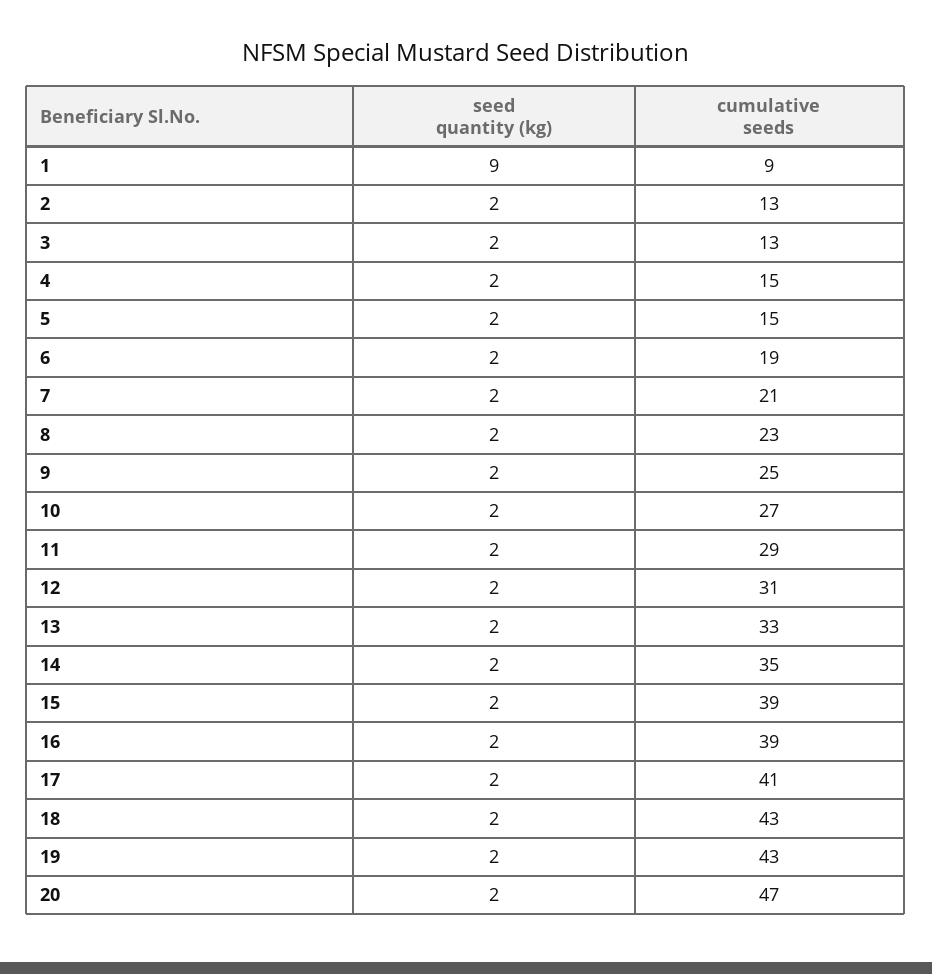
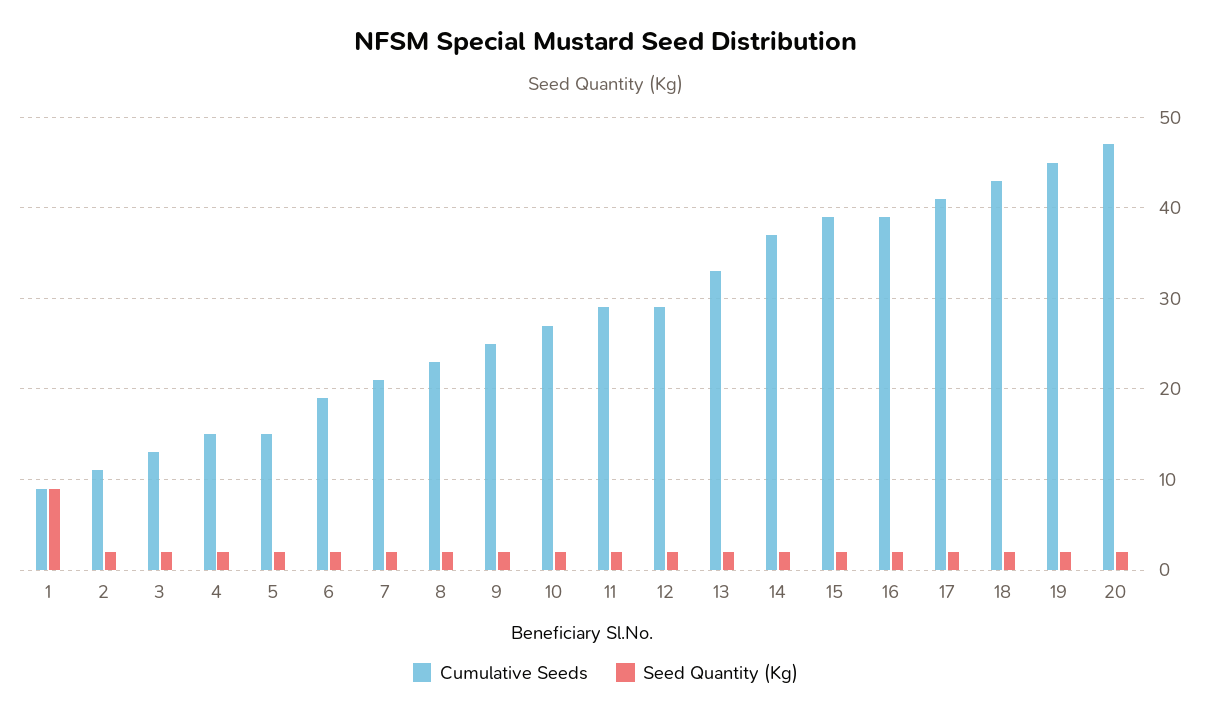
cumulative seeds, 2: 13 -> 11
cumulative seeds, 12: 31 -> 29
cumulative seeds, 14: 35 -> 37
cumulative seeds, 19: 43 -> 45

